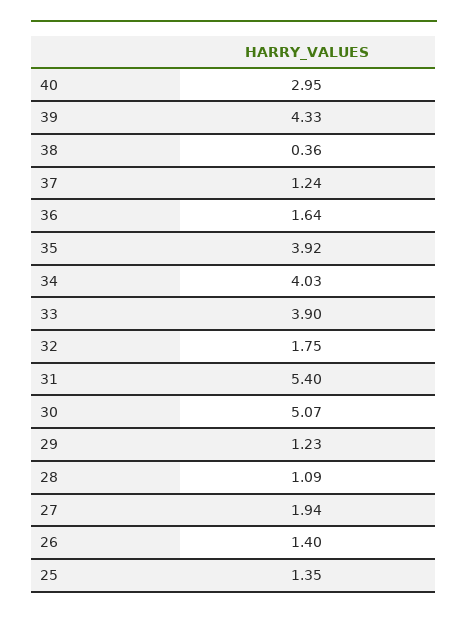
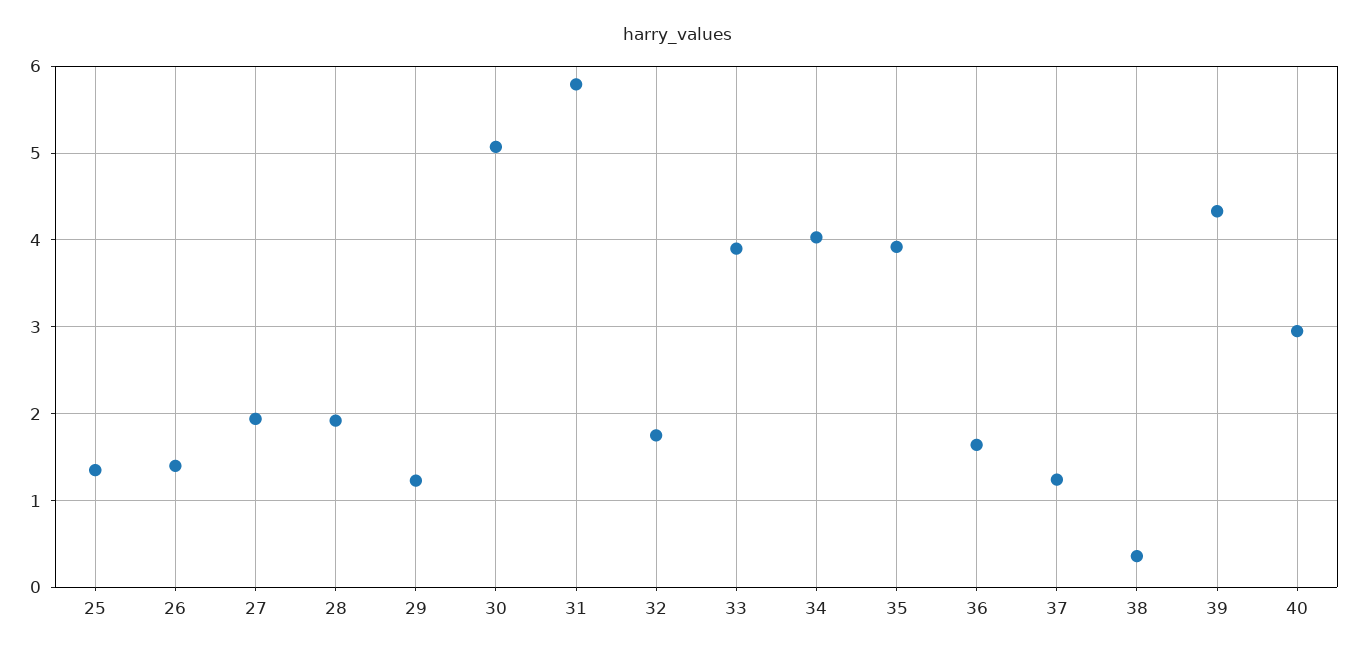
31: 5.4 -> 5.8
28: 1.09 -> 1.9

